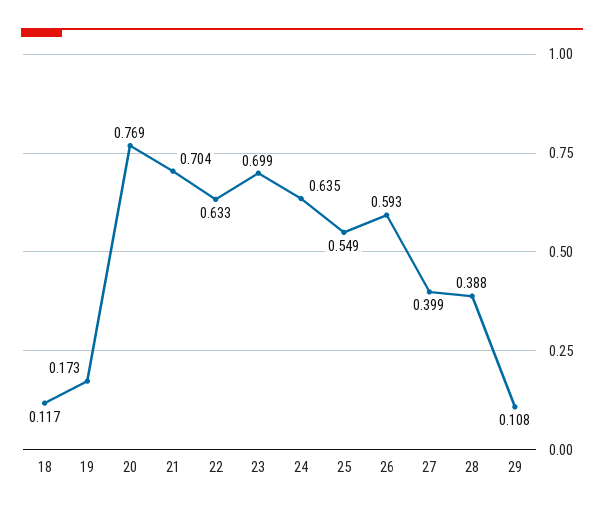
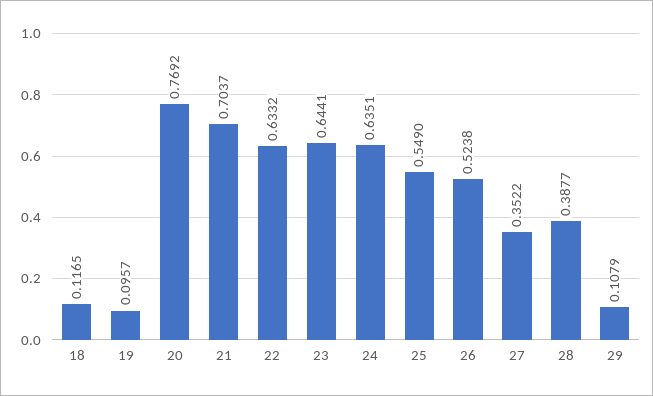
19: 0.173 -> 0.0957
23: 0.699 -> 0.6441
26: 0.593 -> 0.5238
27: 0.399 -> 0.3522

